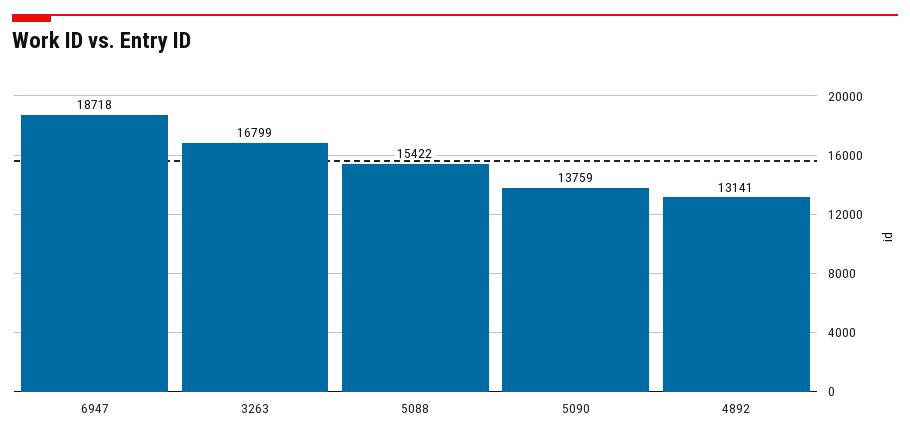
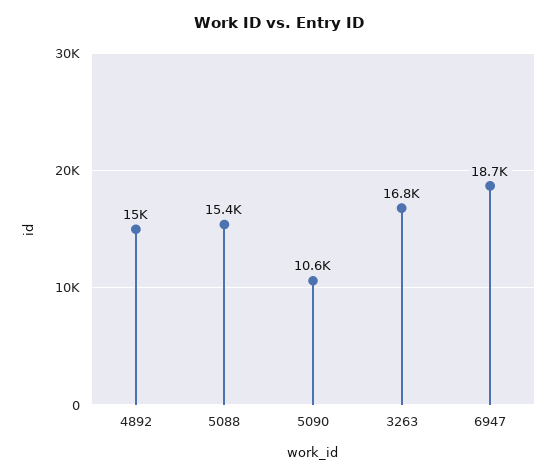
5090: 13759 -> 10600
4892: 13141 -> 15000

